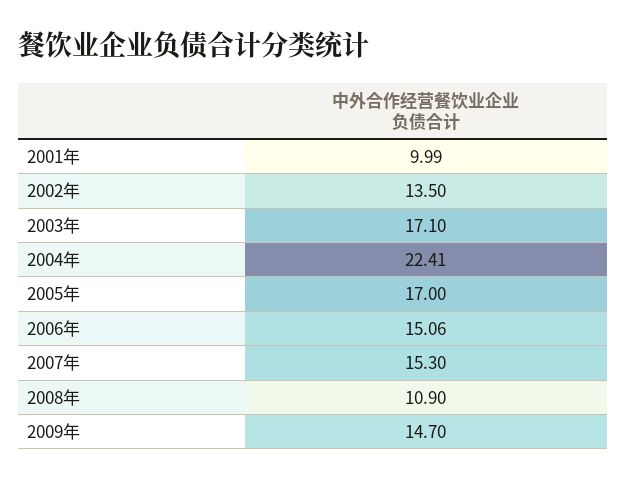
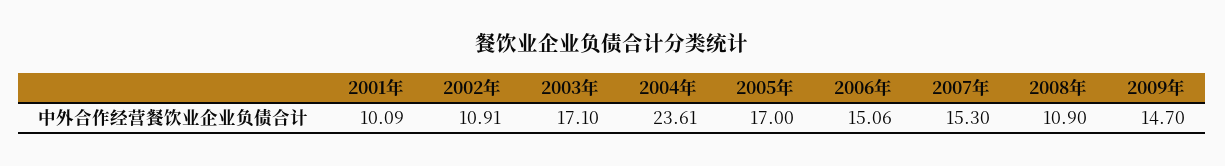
2001年: 9.99 -> 10.09
2002年: 13.5 -> 10.91
2004年: 22.41 -> 23.61

